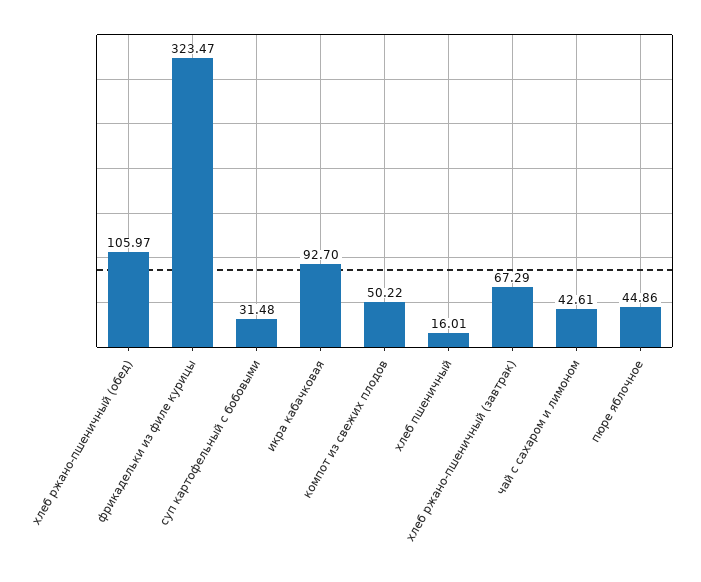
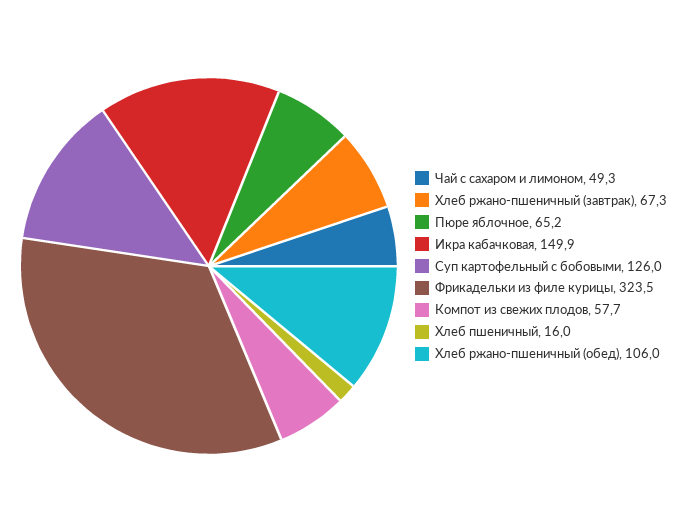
суп картофельный с бобовыми: 31.48 -> 126
икра кабачковая: 92.7 -> 149.9
компот из свежих плодов: 50.22 -> 57.7
чай с сахаром и лимоном: 42.61 -> 49.3
пюре яблочное: 44.86 -> 65.2

